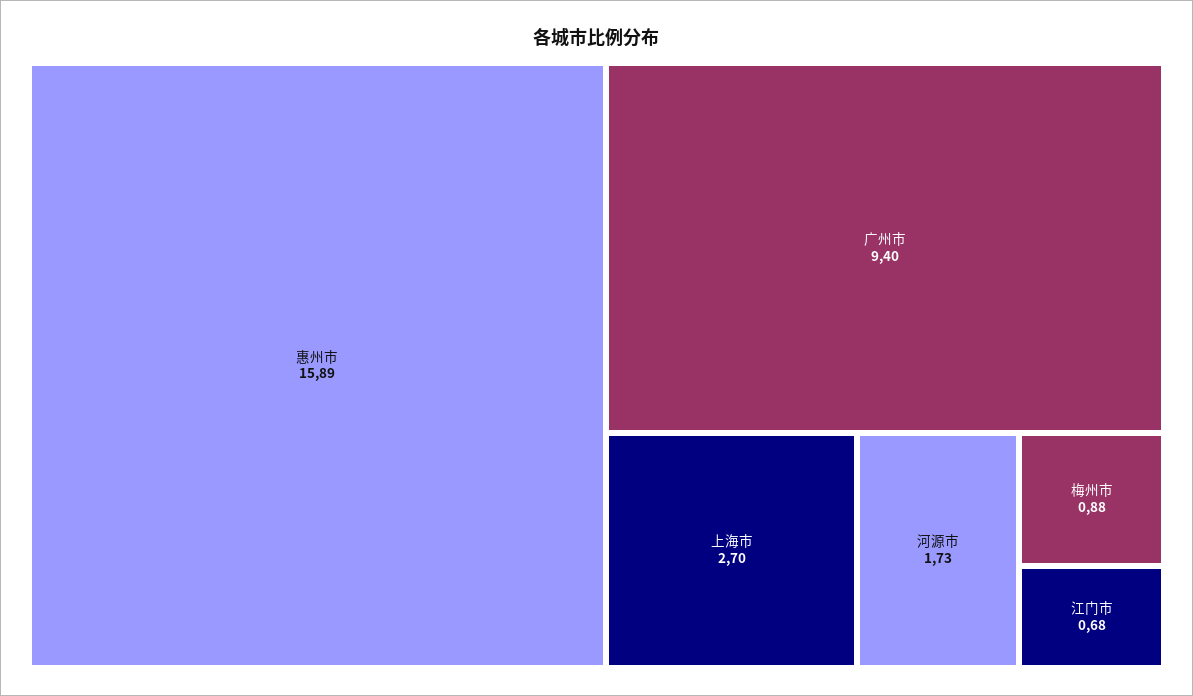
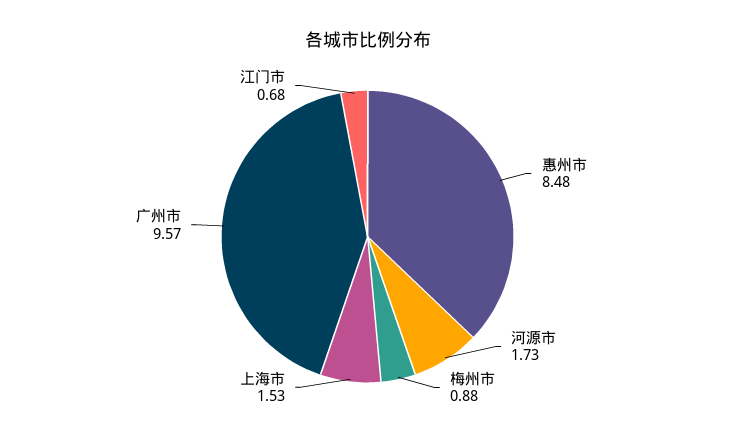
惠州市: 15.89 -> 8.48
广州市: 9.4 -> 9.57
上海市: 2.7 -> 1.53

